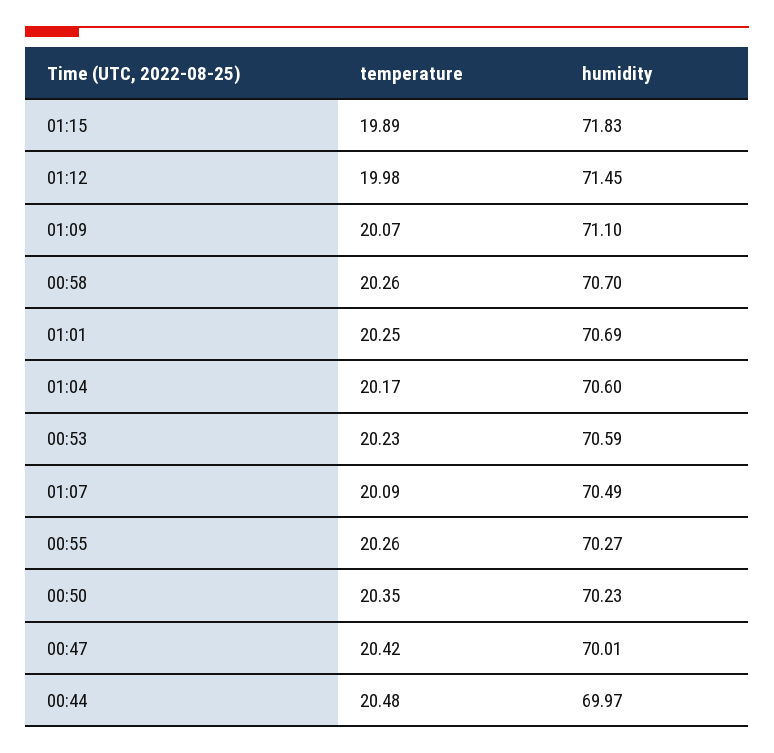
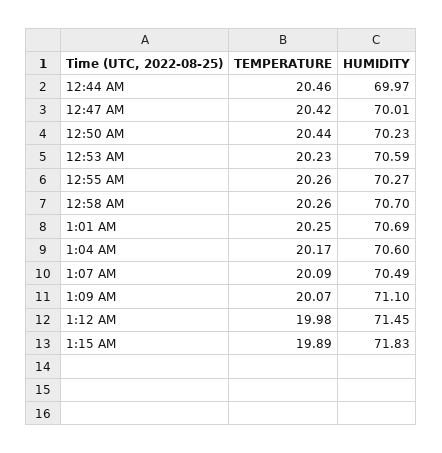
temperature, 00:50: 20.35 -> 20.44
temperature, 00:44: 20.48 -> 20.46

